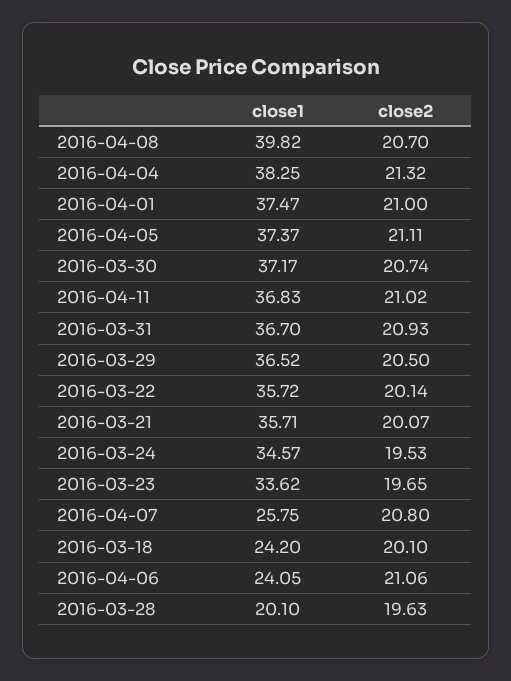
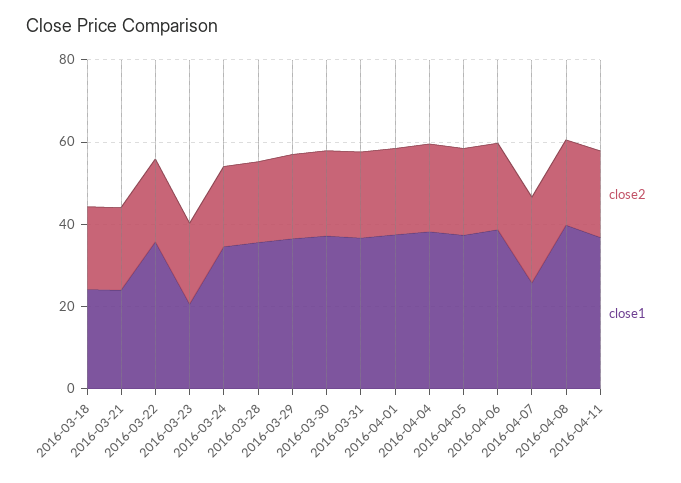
close1, 2016-03-21: 35.71 -> 25
close1, 2016-03-23: 33.62 -> 20
close1, 2016-04-06: 24.05 -> 40
close1, 2016-03-28: 20.1 -> 35

